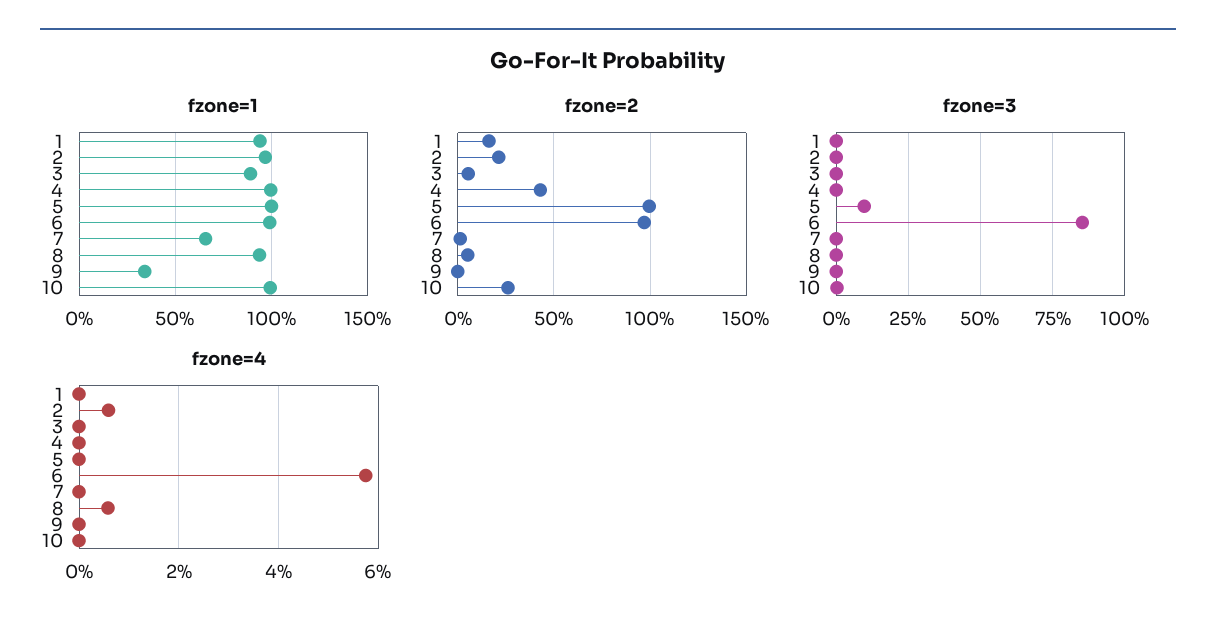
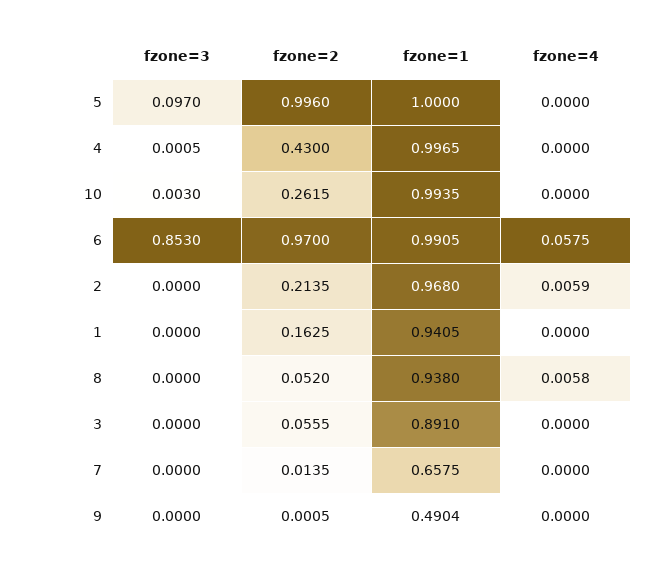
fzone=1, 9: 0.35 -> 0.4904

